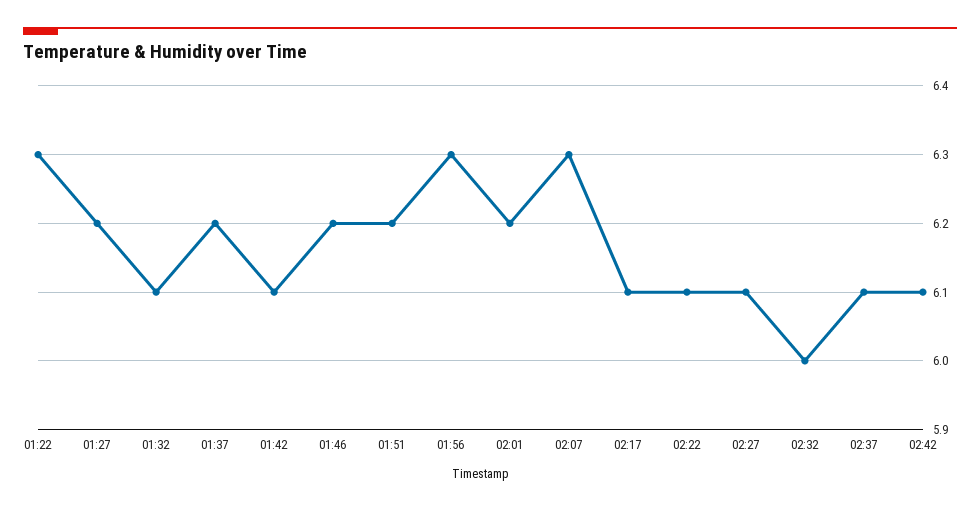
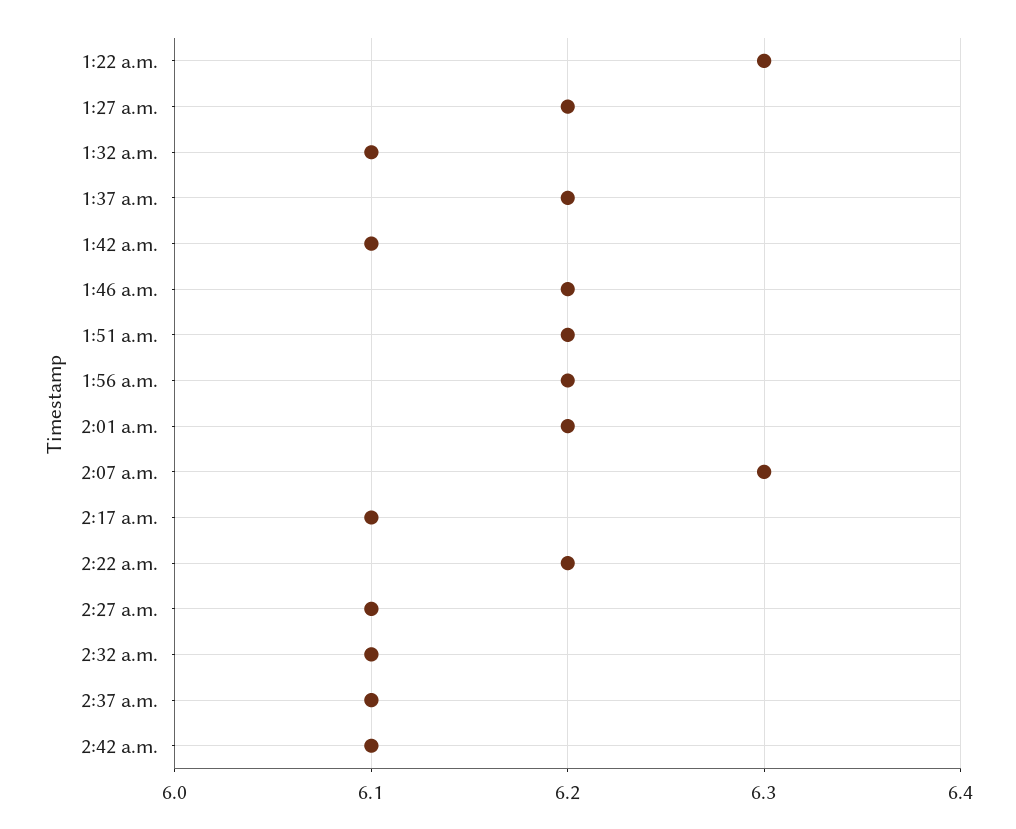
01:56: 6.3 -> 6.2
02:22: 6.1 -> 6.2
02:32: 6 -> 6.1

